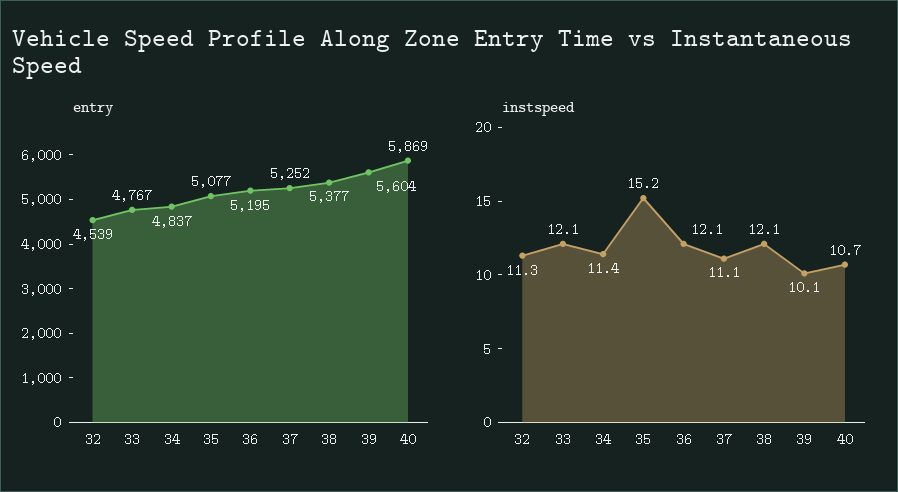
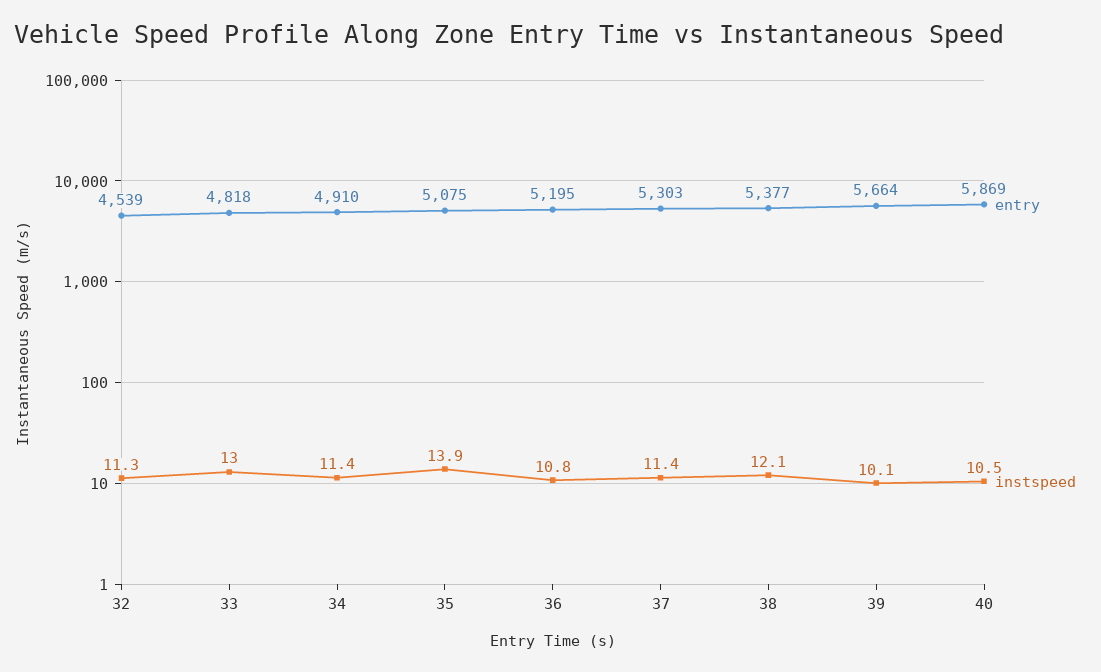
entry, 33: 4767 -> 4818
entry, 34: 4837 -> 4910
entry, 35: 5077 -> 5075
entry, 37: 5252 -> 5303
entry, 39: 5604 -> 5664
instspeed, 33: 12.1 -> 13
instspeed, 35: 15.2 -> 13.9
instspeed, 36: 12.1 -> 10.8
instspeed, 37: 11.1 -> 11.4
instspeed, 40: 10.7 -> 10.5

